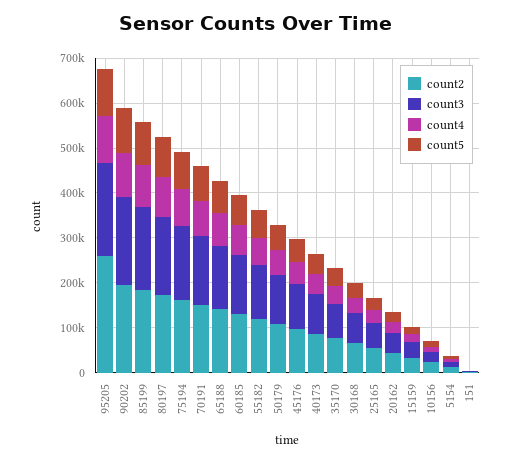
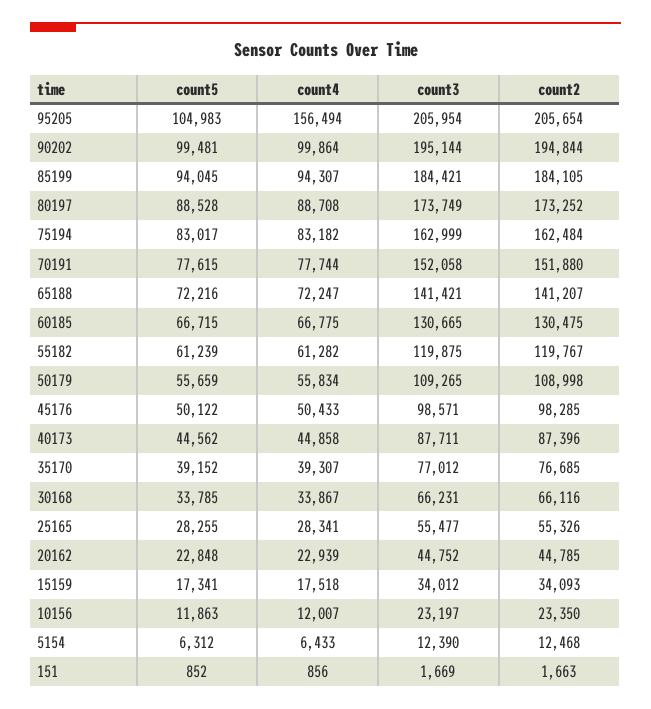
count2, 95205: 260000 -> 205654
count4, 95205: 100000 -> 156494

